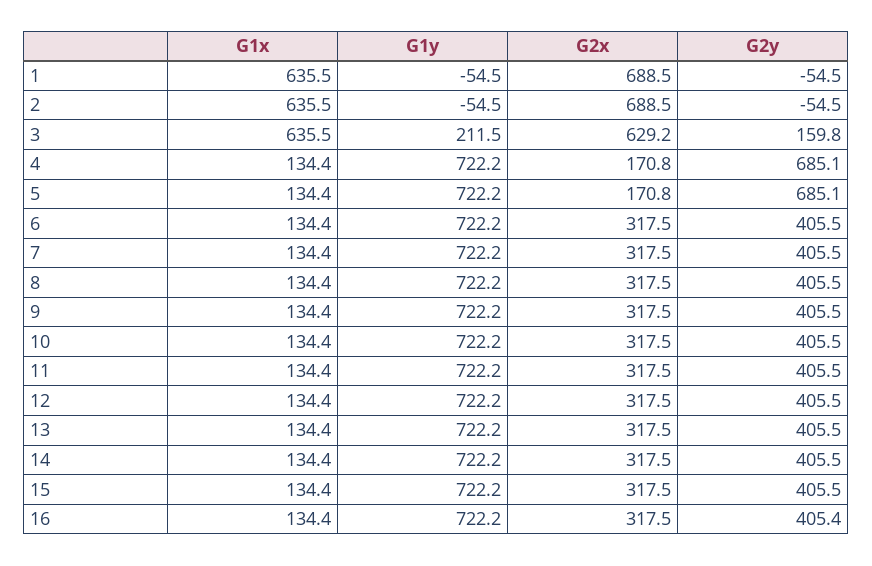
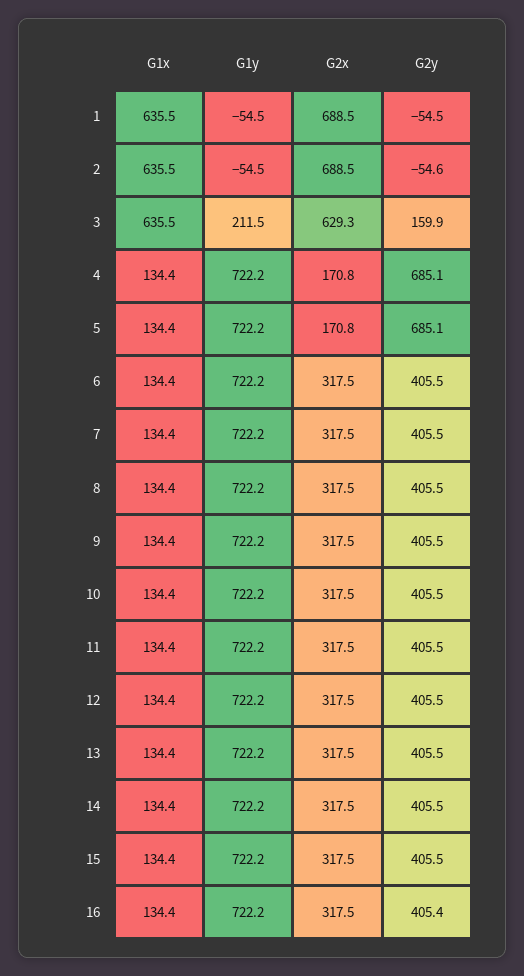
G2y, 2: -54.5 -> -54.6
G2x, 3: 629.2 -> 629.3
G2y, 3: 159.8 -> 159.9

